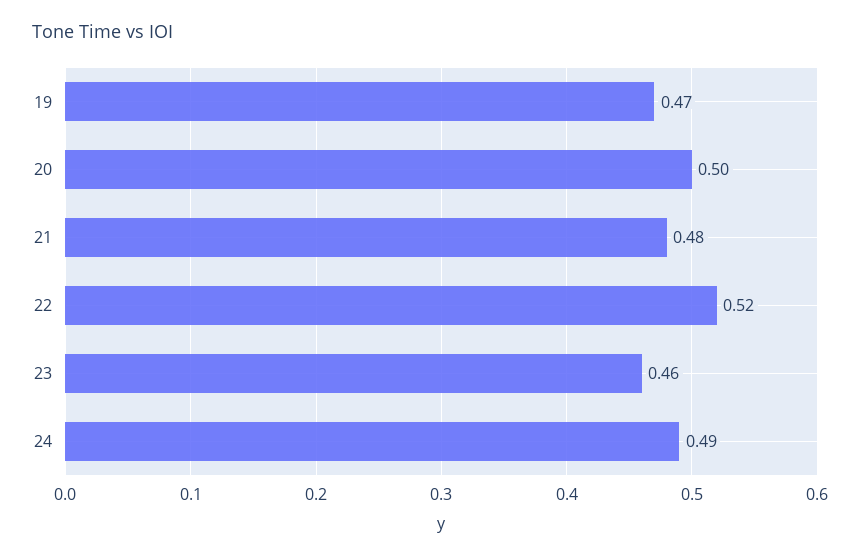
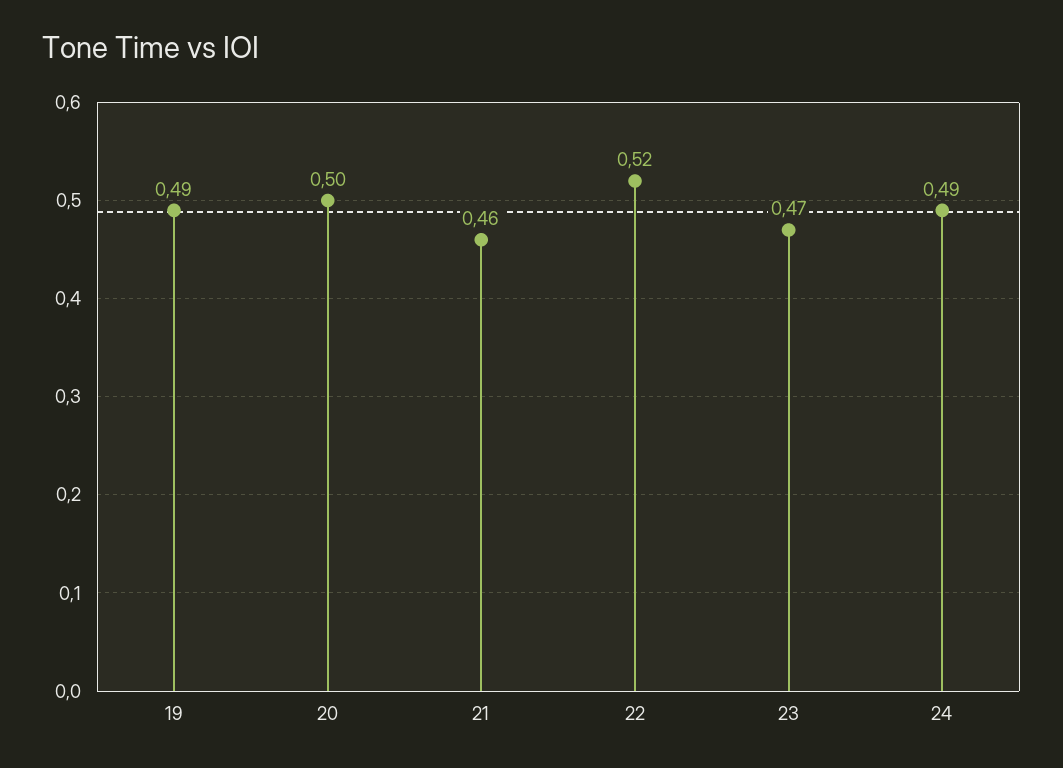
19: 0.47 -> 0.49
21: 0.48 -> 0.46
23: 0.46 -> 0.47

